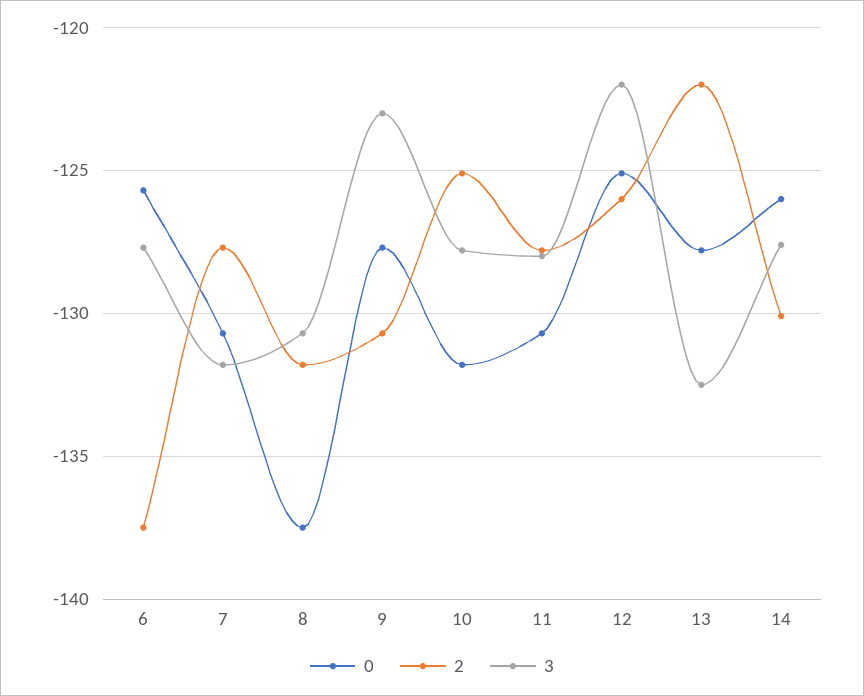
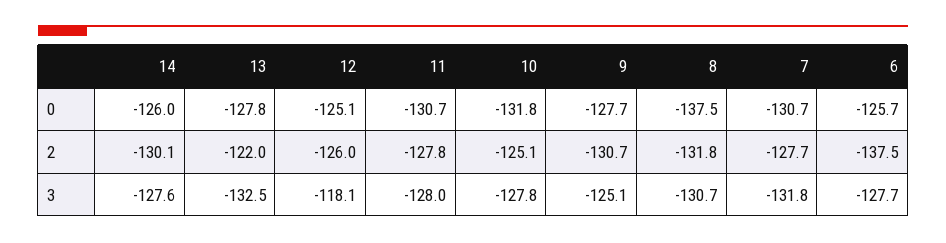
3, 9: -123 -> -125.1
3, 12: -122 -> -118.1

